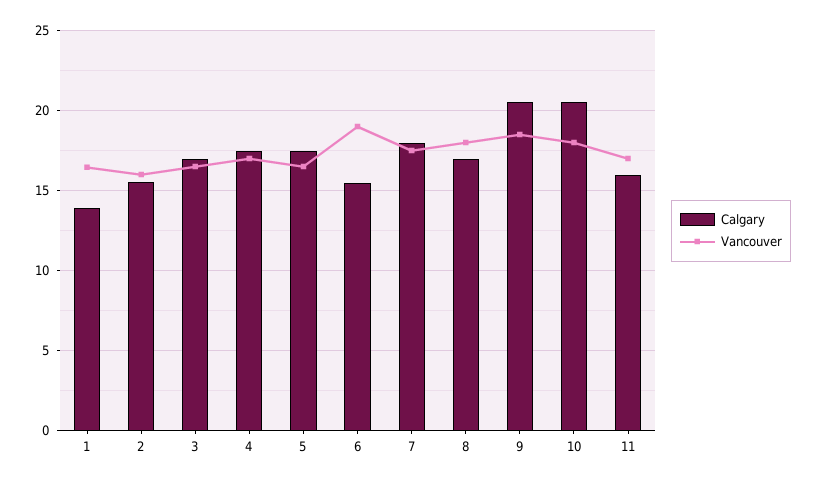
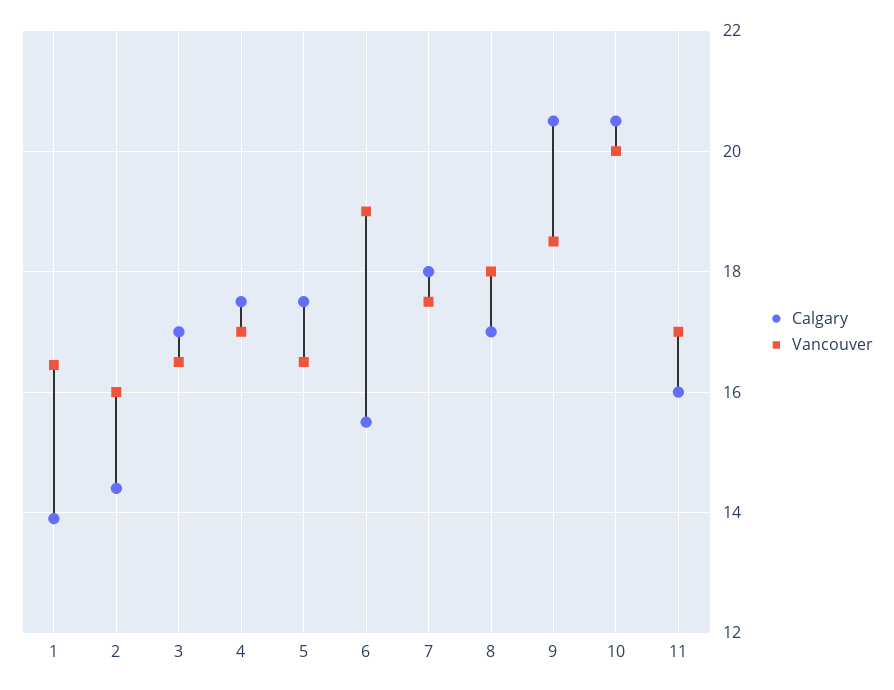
Calgary, 2: 15.5 -> 14.4
Vancouver, 10: 18 -> 20

